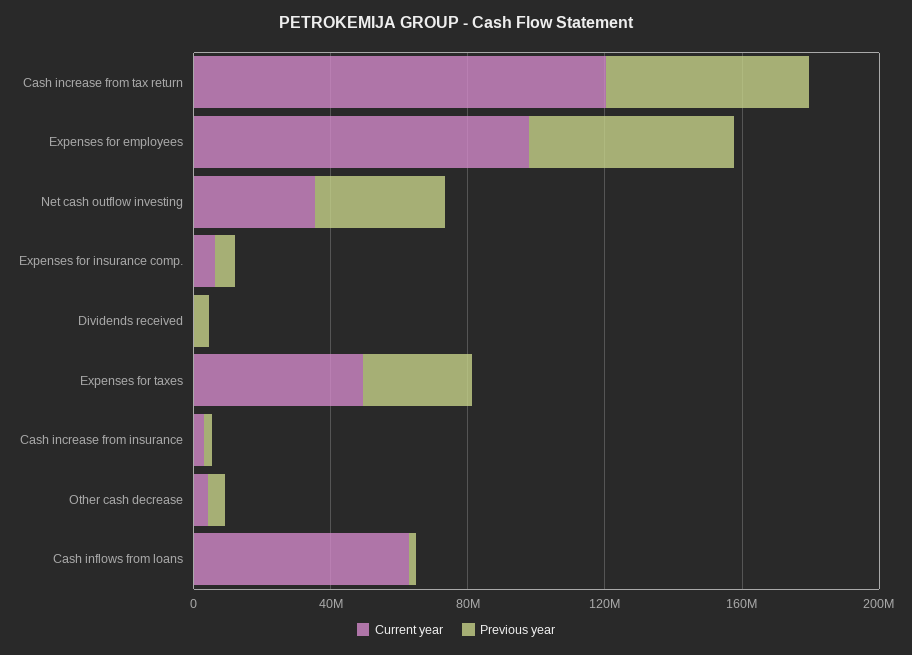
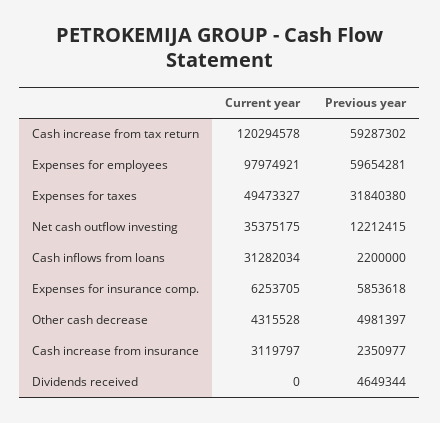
Previous year, Net cash outflow investing: 40000000 -> 12212415
Current year, Cash inflows from loans: 60000000 -> 31282034

